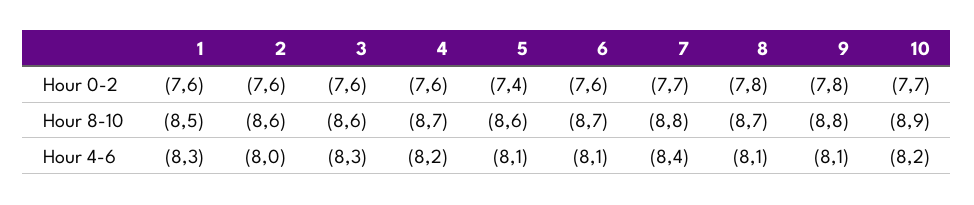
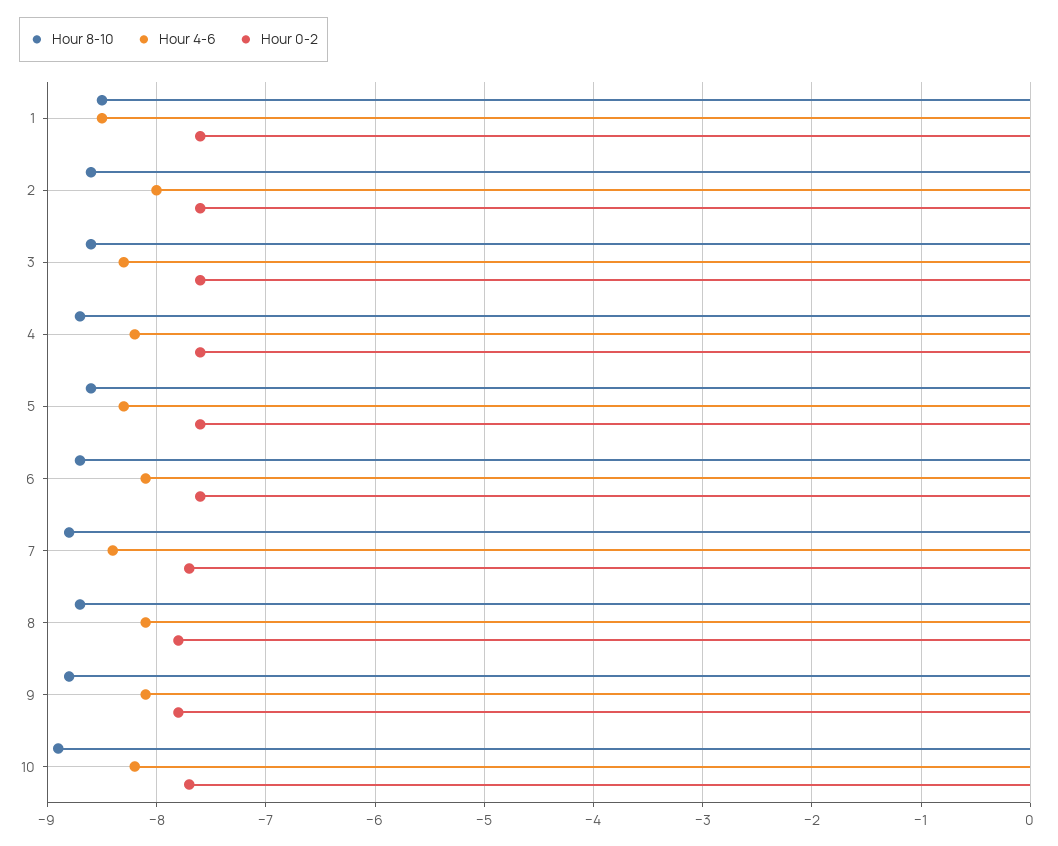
Hour 0-2, 5: -7.4 -> -7.6
Hour 4-6, 1: -8.3 -> -8.5
Hour 4-6, 5: -8.1 -> -8.3

